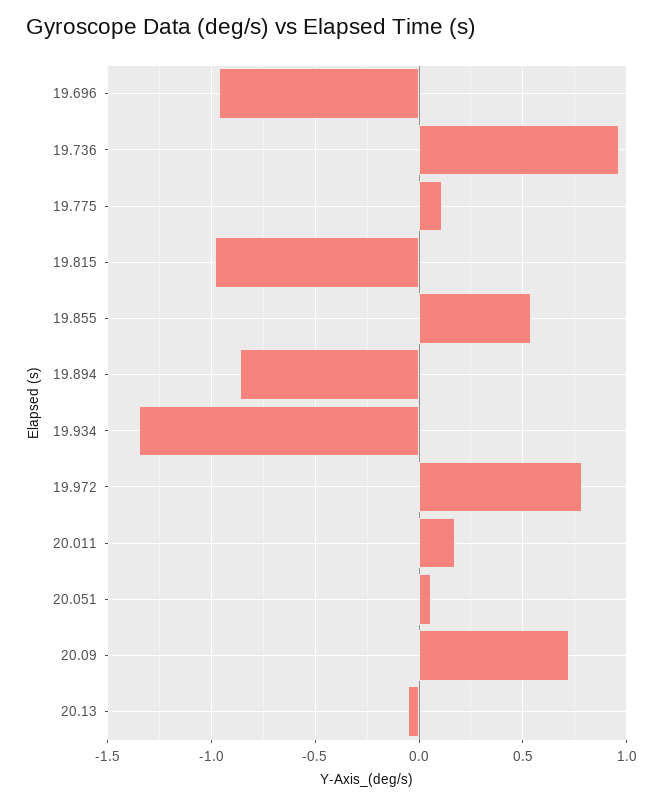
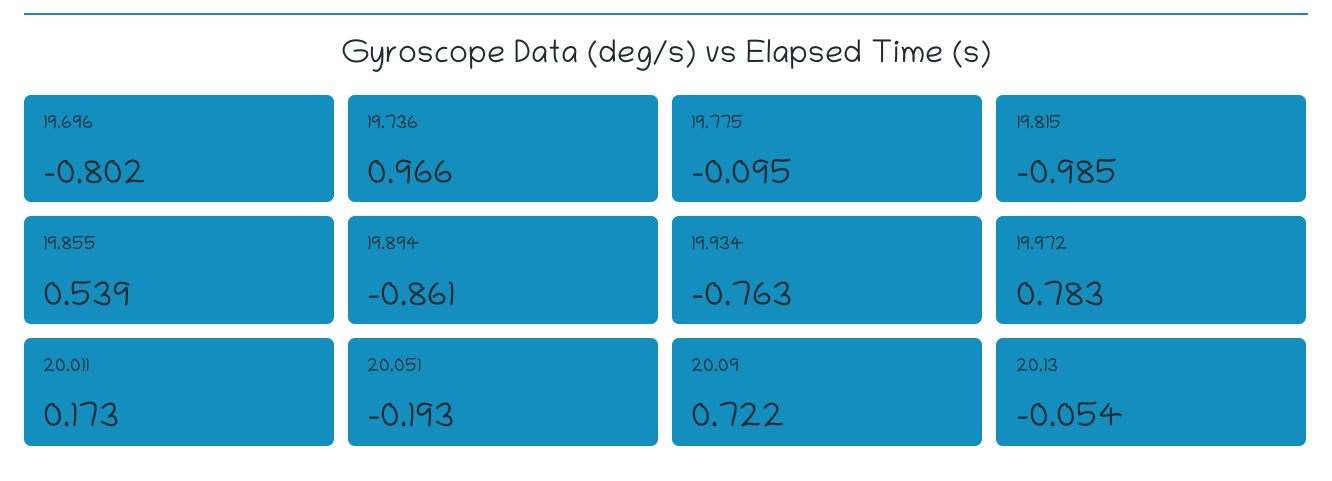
19.696: -0.95 -> -0.802
19.775: 0.1 -> -0.095
19.934: -1.35 -> -0.763
20.051: 0.05 -> -0.193

